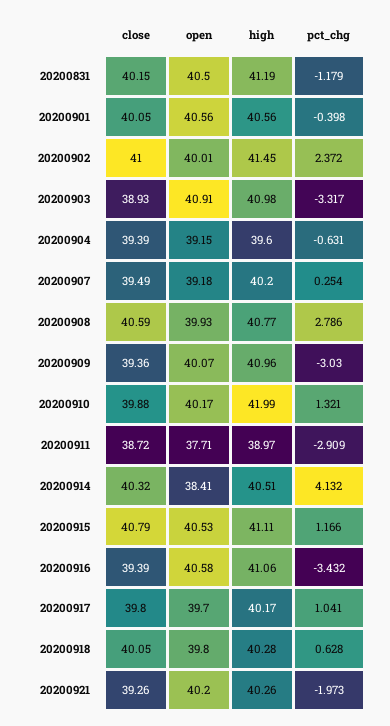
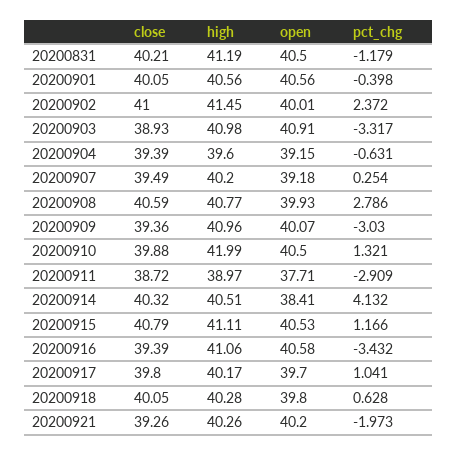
close, 20200831: 40.15 -> 40.21
open, 20200910: 40.17 -> 40.5

